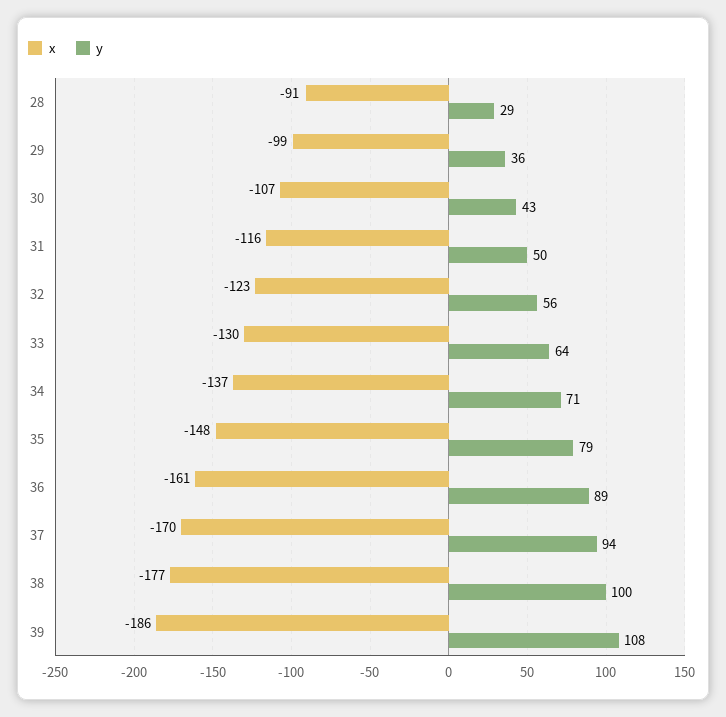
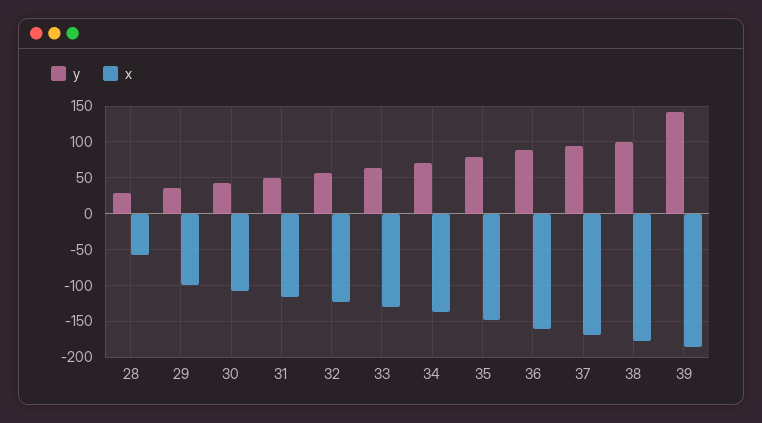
x, 28: -91 -> -60
y, 39: 108 -> 140

